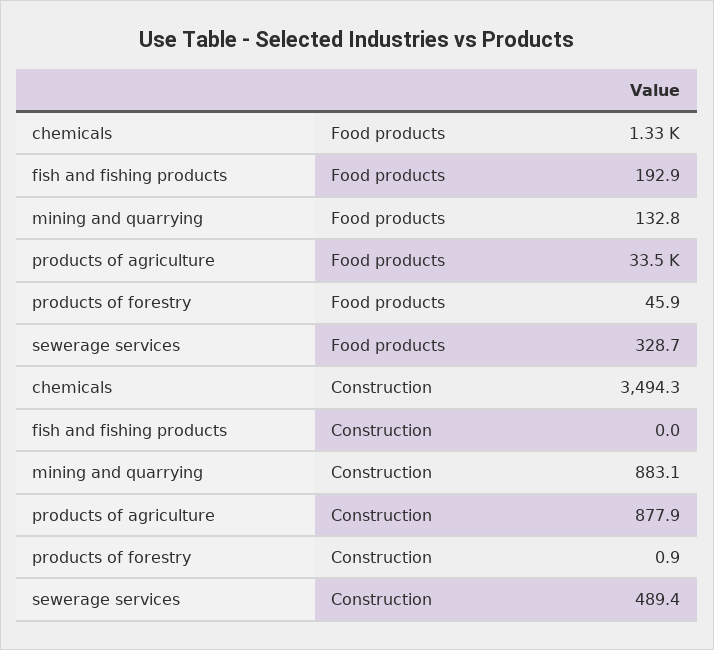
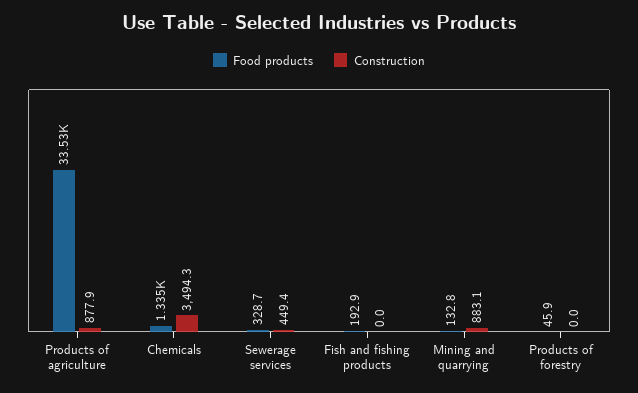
Construction, products of forestry: 0.9 -> 0
Construction, sewerage services: 489.4 -> 449.4

